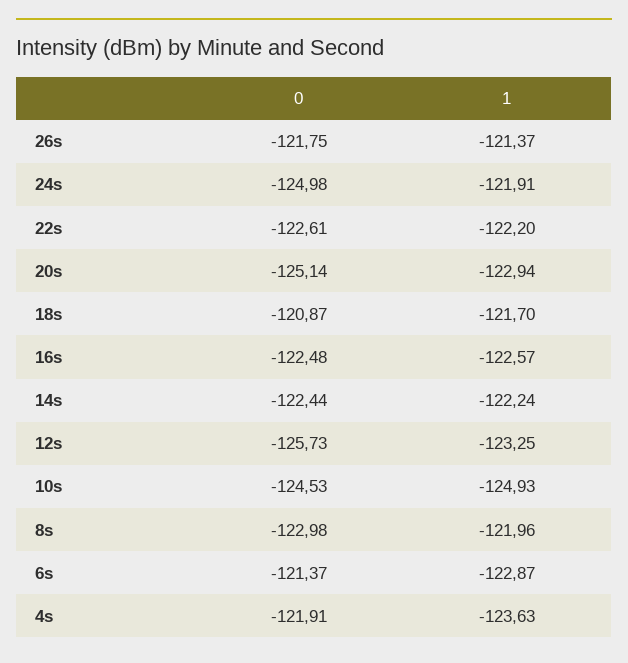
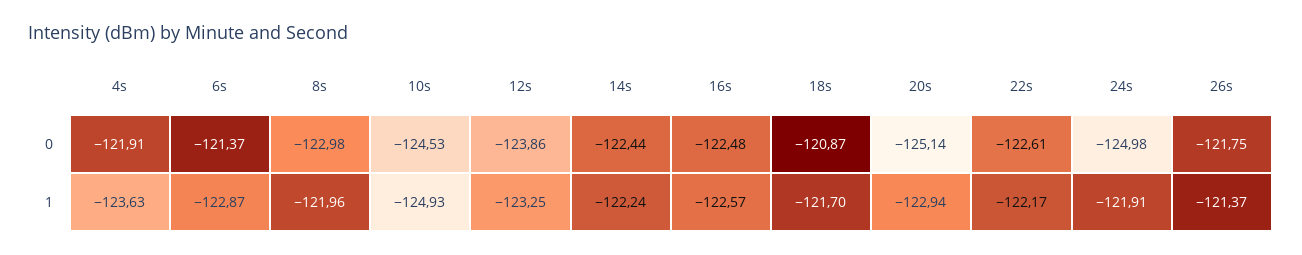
1, 22s: -122.2 -> -122.17
0, 12s: -125.73 -> -123.86

